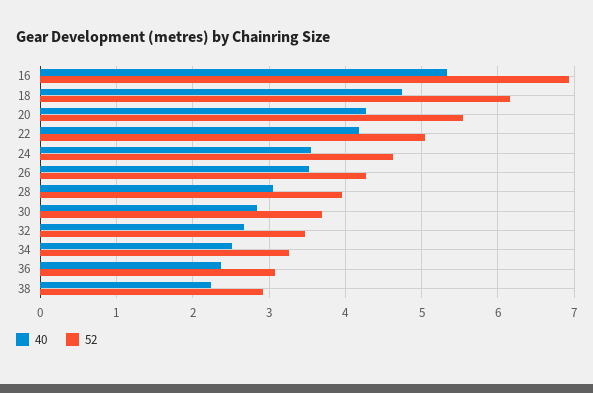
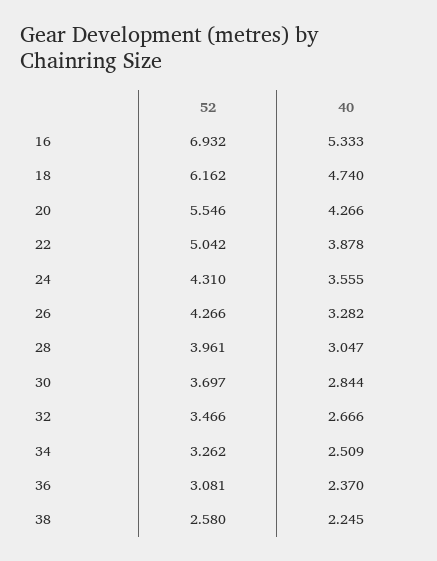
40, 22: 4.2 -> 3.878
52, 24: 4.6 -> 4.31
40, 26: 3.5 -> 3.282
52, 38: 2.9 -> 2.58

